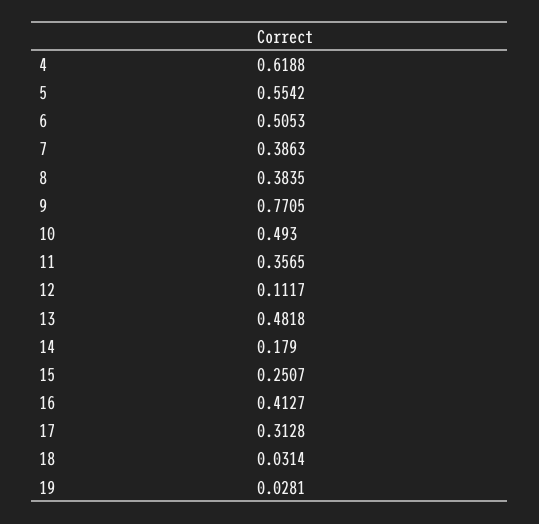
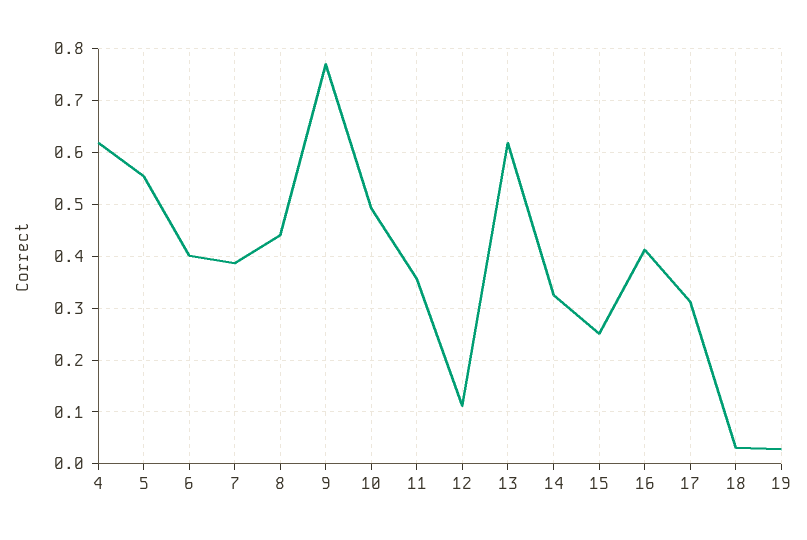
6: 0.5053 -> 0.4
8: 0.3835 -> 0.44
13: 0.4818 -> 0.62
14: 0.179 -> 0.32

